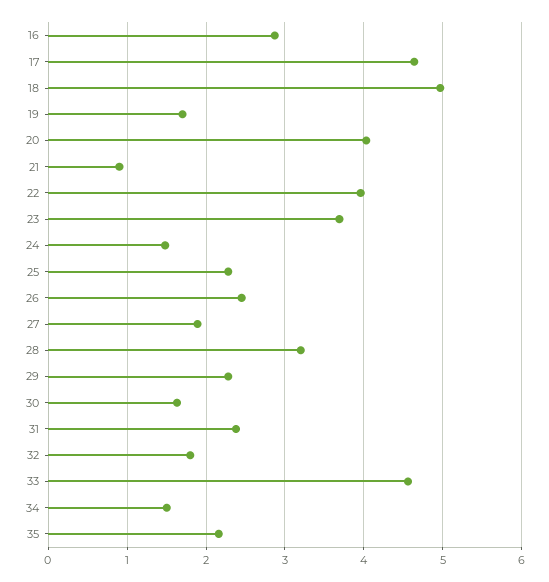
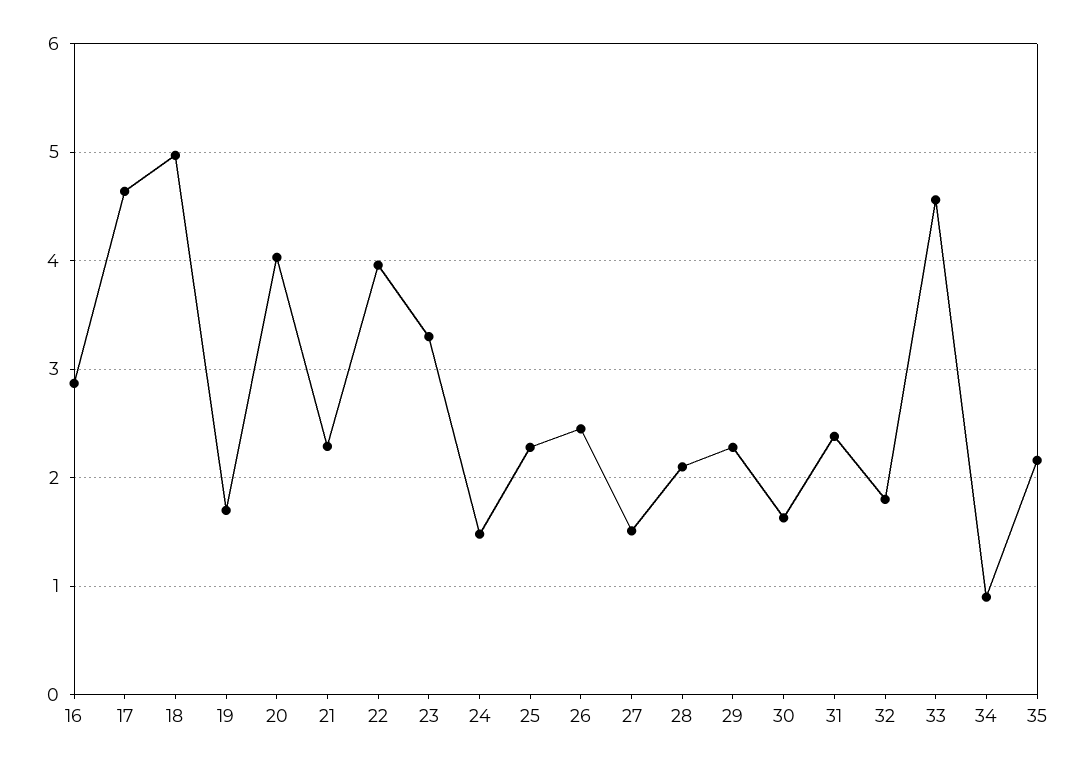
21: 0.9 -> 2.3
23: 3.7 -> 3.3
27: 1.9 -> 1.5
28: 3.2 -> 2.1
34: 1.5 -> 0.9

